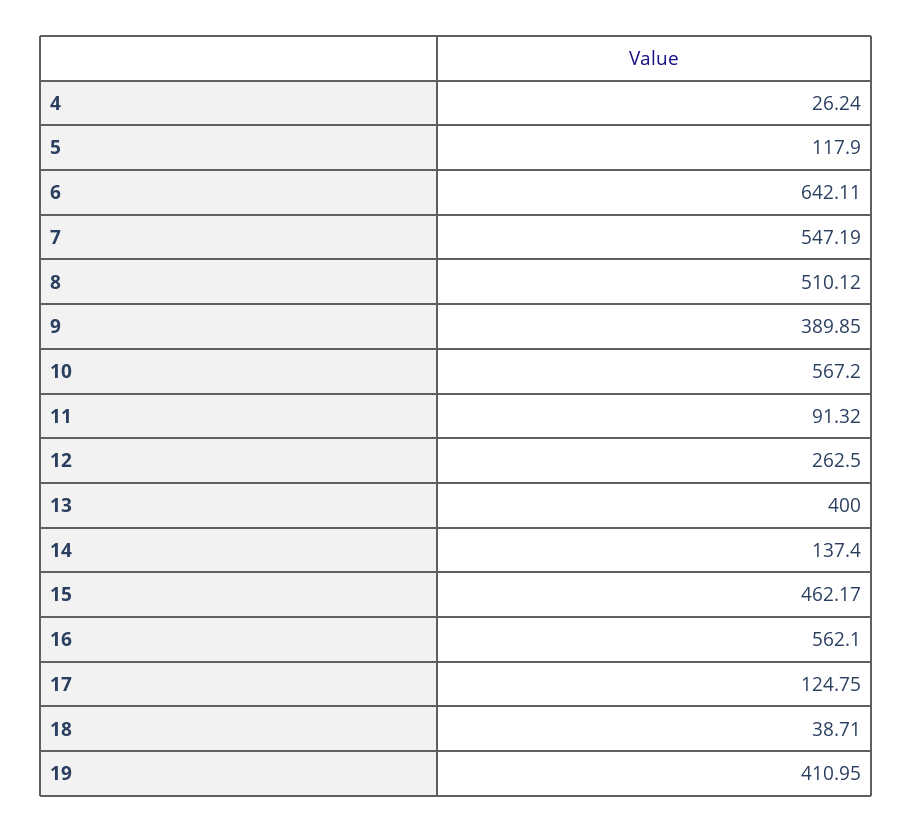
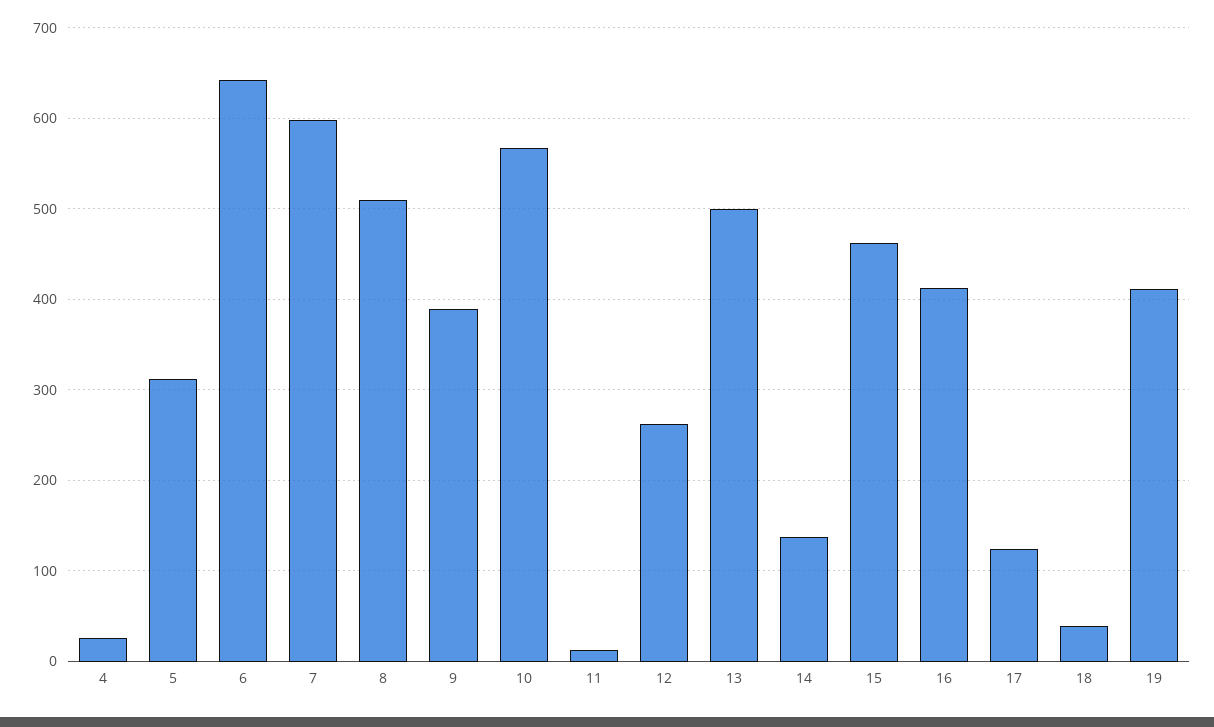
5: 117.9 -> 310
7: 547.19 -> 600
11: 91.32 -> 10
13: 400 -> 500
16: 562.1 -> 410

